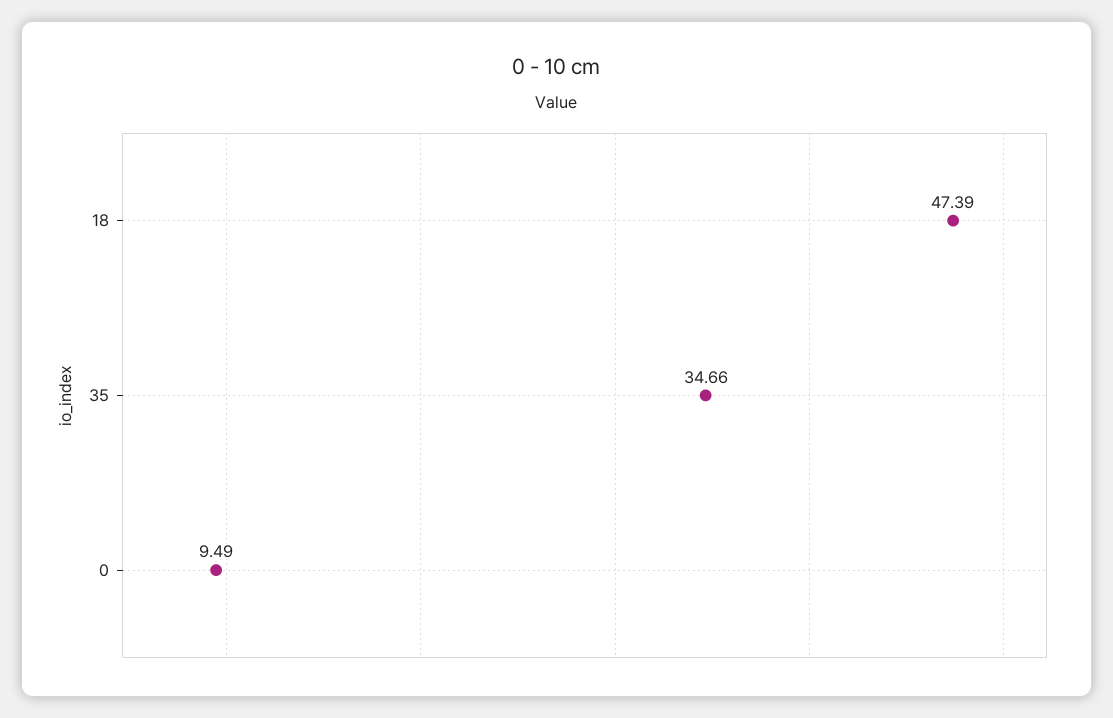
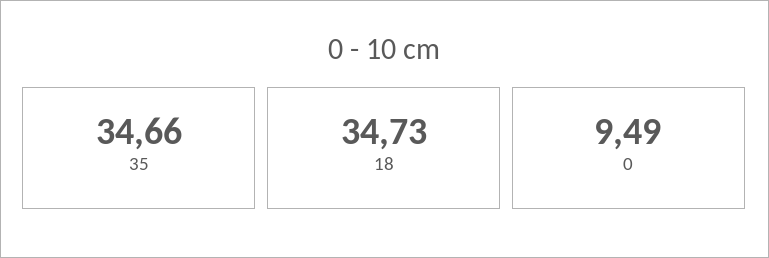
18: 47.39 -> 34.73

